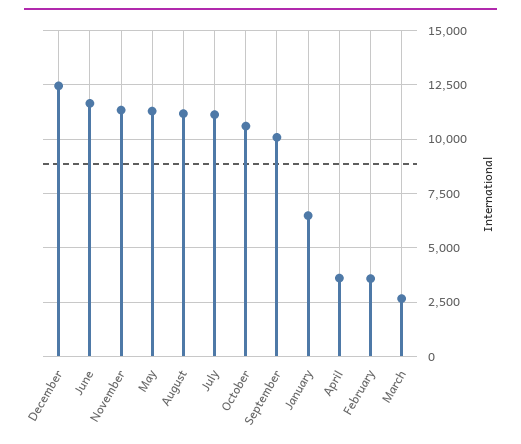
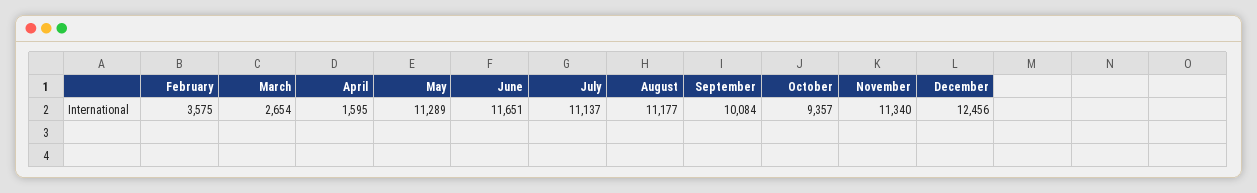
October: 10500 -> 9357
January: 6500 -> none
April: 3500 -> 1595

